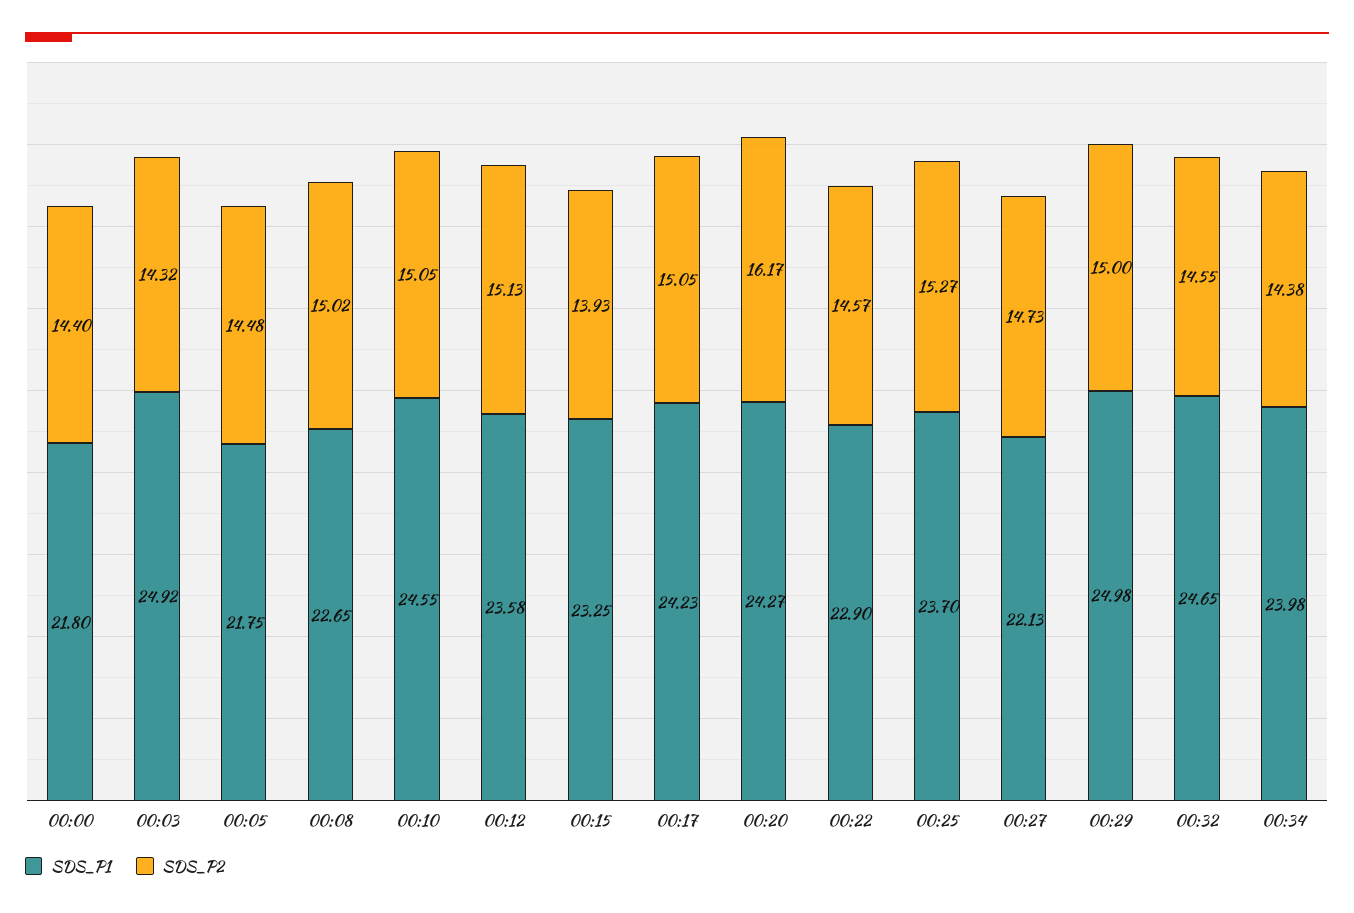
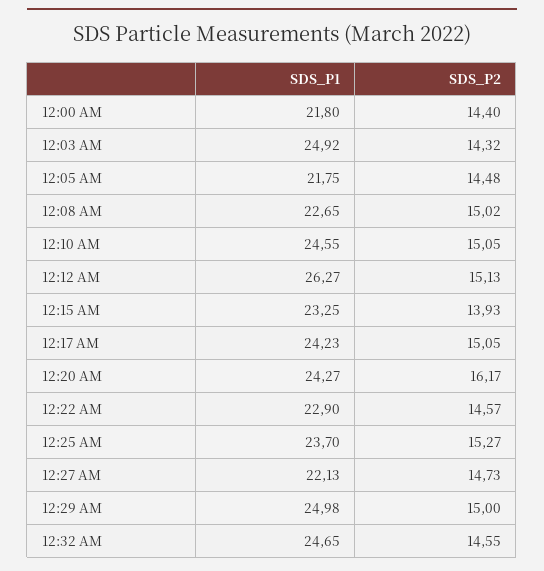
SDS_P1, 00:12: 23.58 -> 26.27
SDS_P1, 00:34: 23.98 -> none
SDS_P2, 00:34: 14.38 -> none

